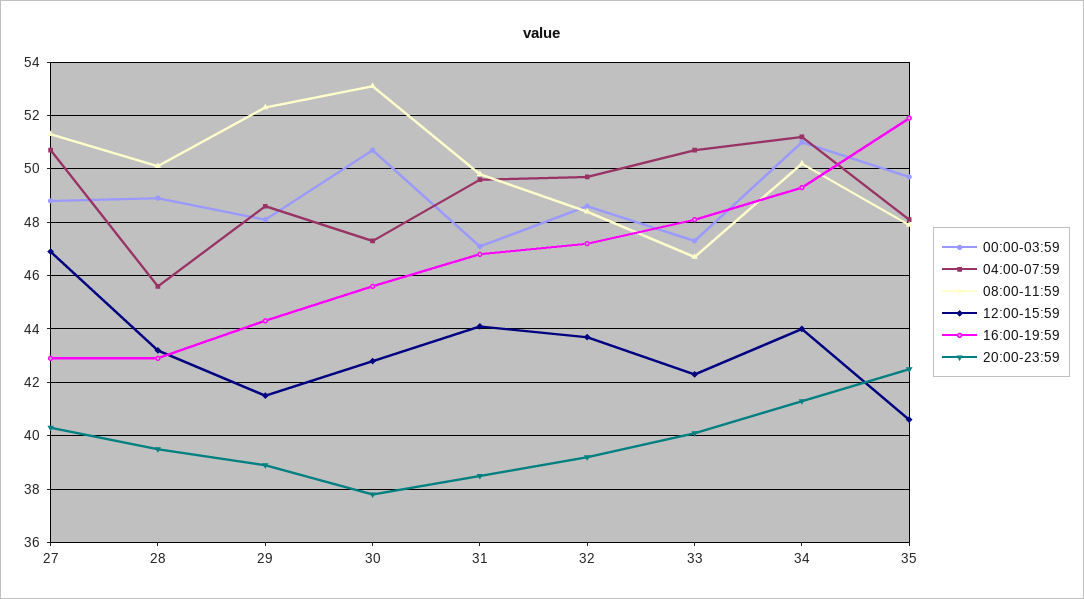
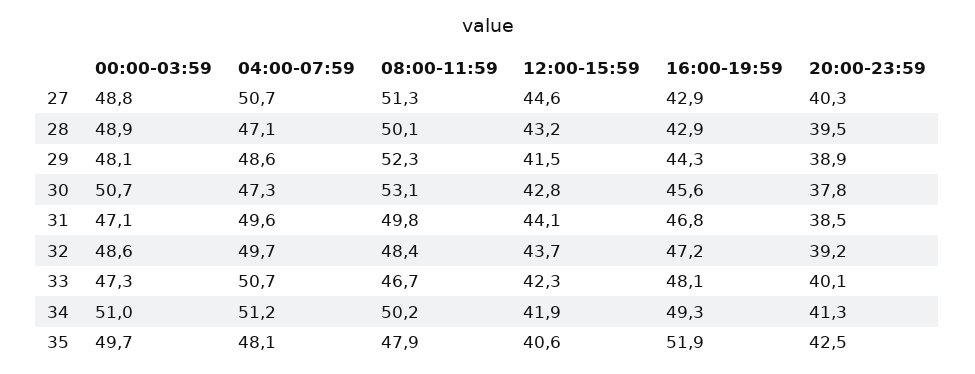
12:00-15:59, 27: 47 -> 44.6
04:00-07:59, 28: 45.5 -> 47.1
12:00-15:59, 34: 44 -> 41.9

